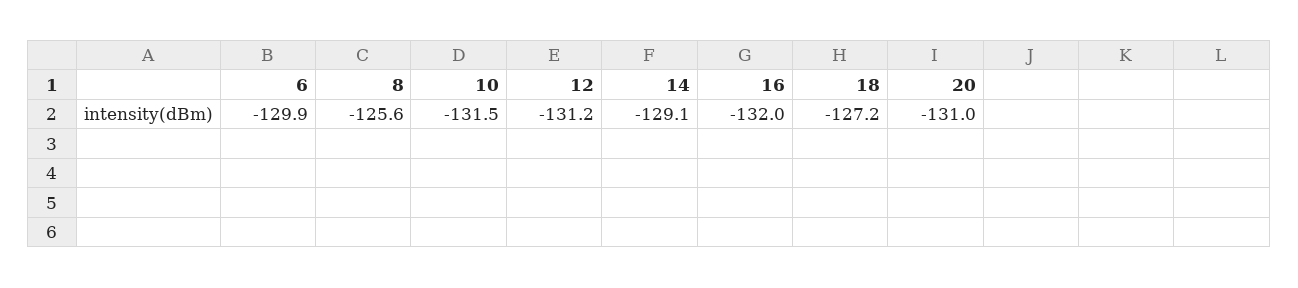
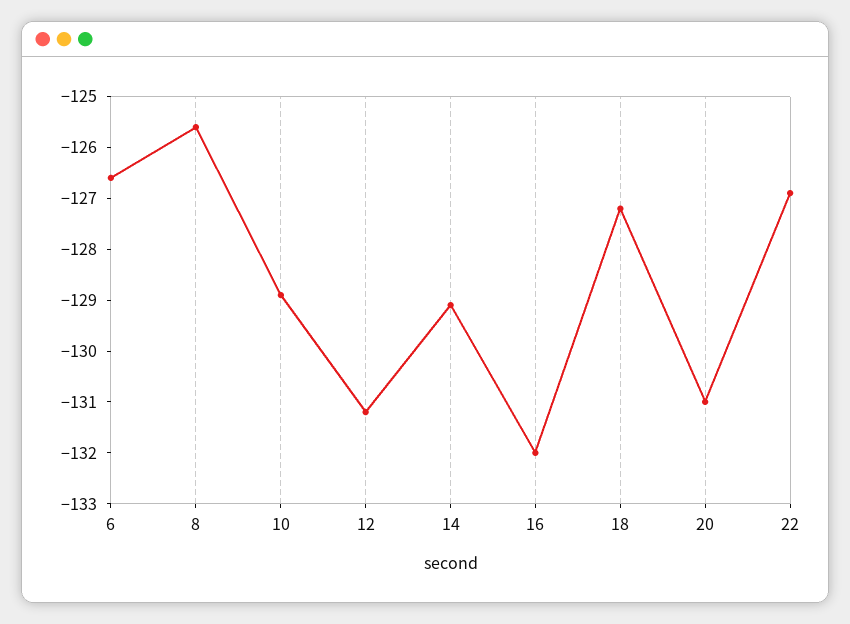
6: -129.9 -> -126.5
10: -131.5 -> -129
22: none -> -127

